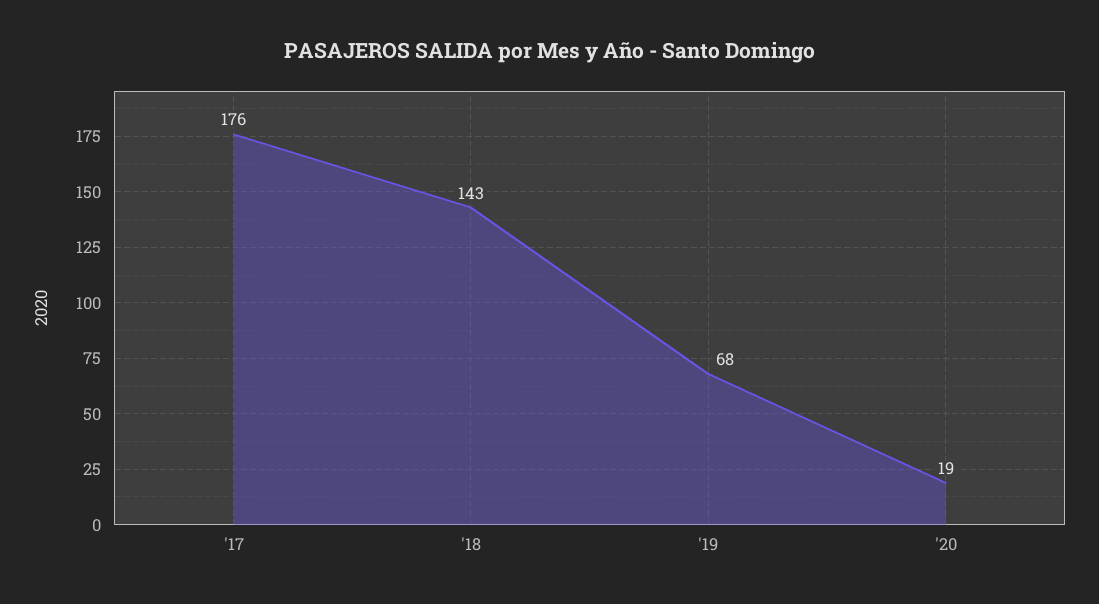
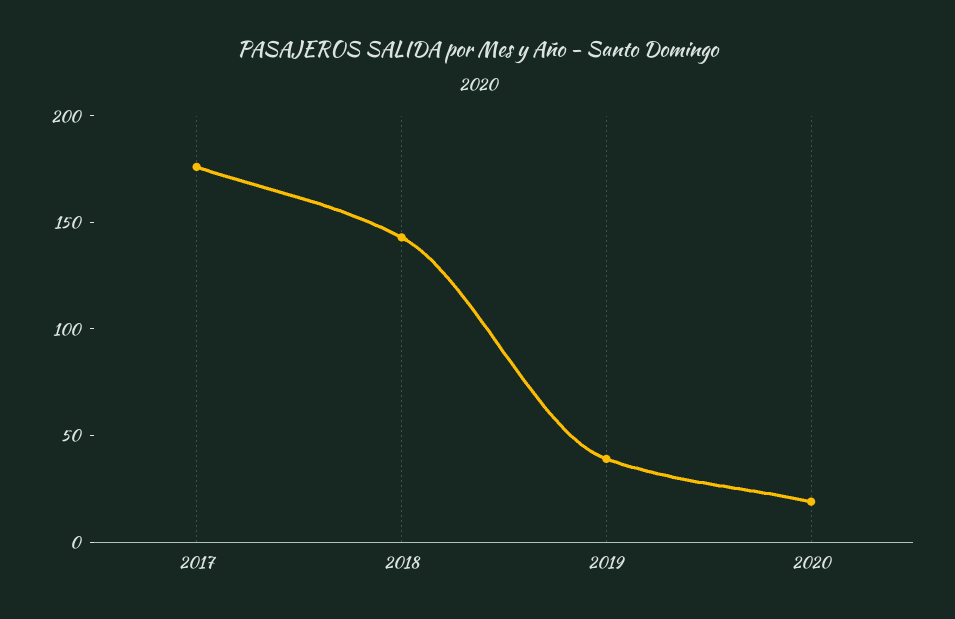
'19: 68 -> 40

